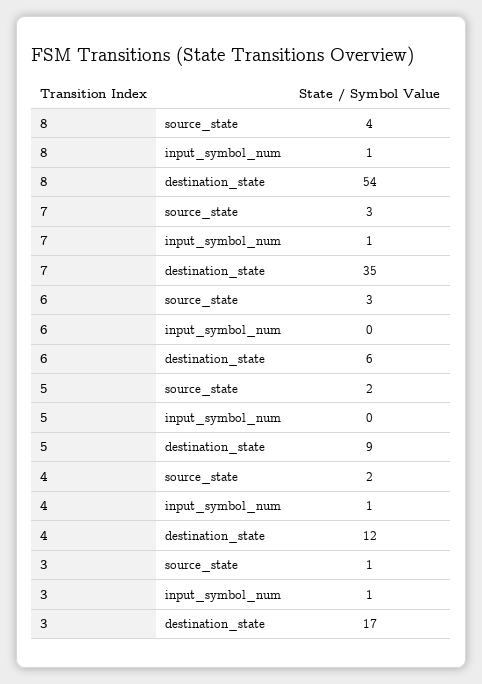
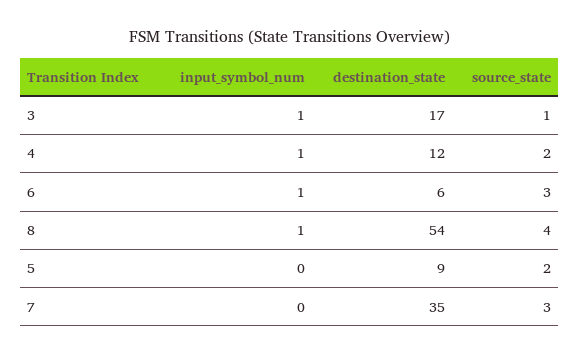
7, input_symbol_num: 1 -> 0
6, input_symbol_num: 0 -> 1

